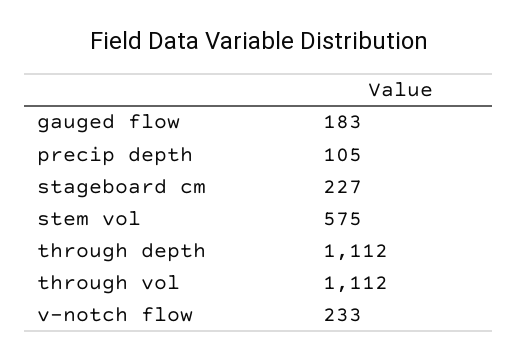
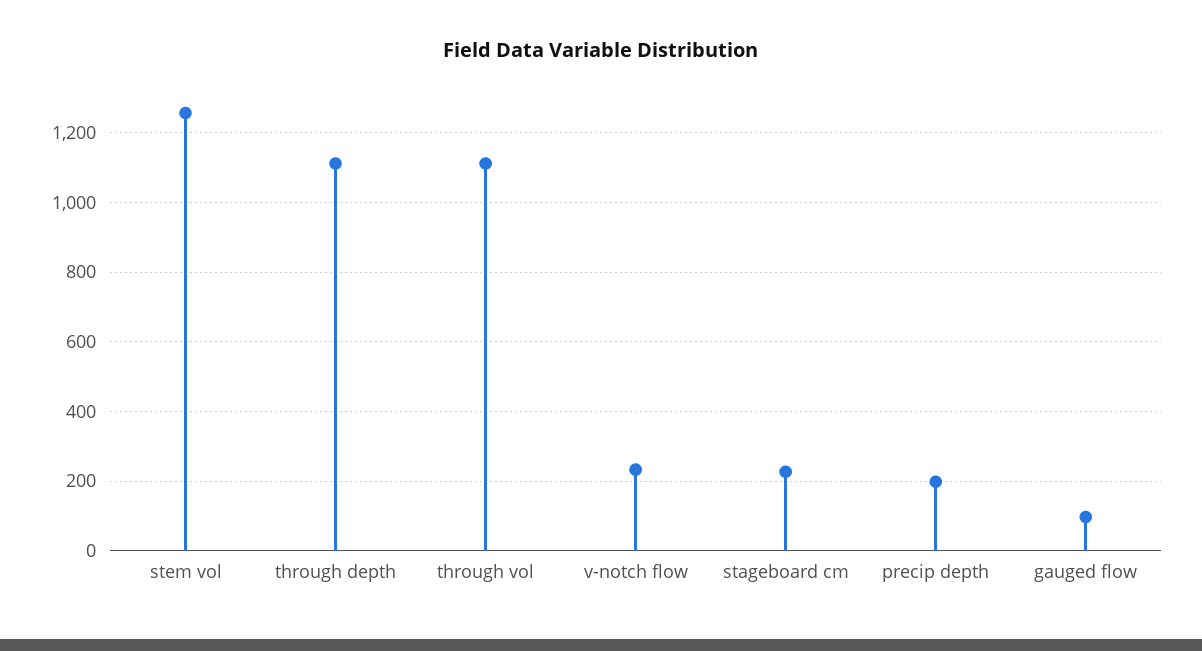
gauged flow: 183 -> 100
precip depth: 105 -> 200
stem vol: 575 -> 1260

